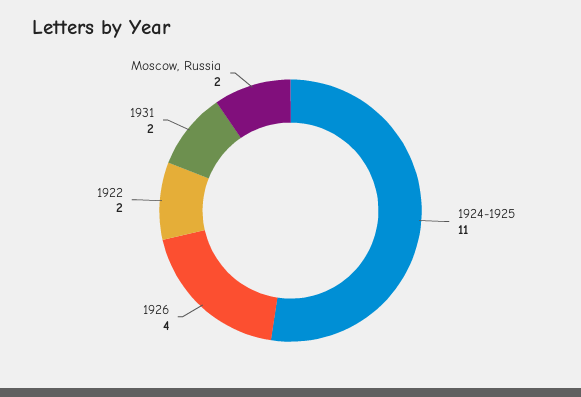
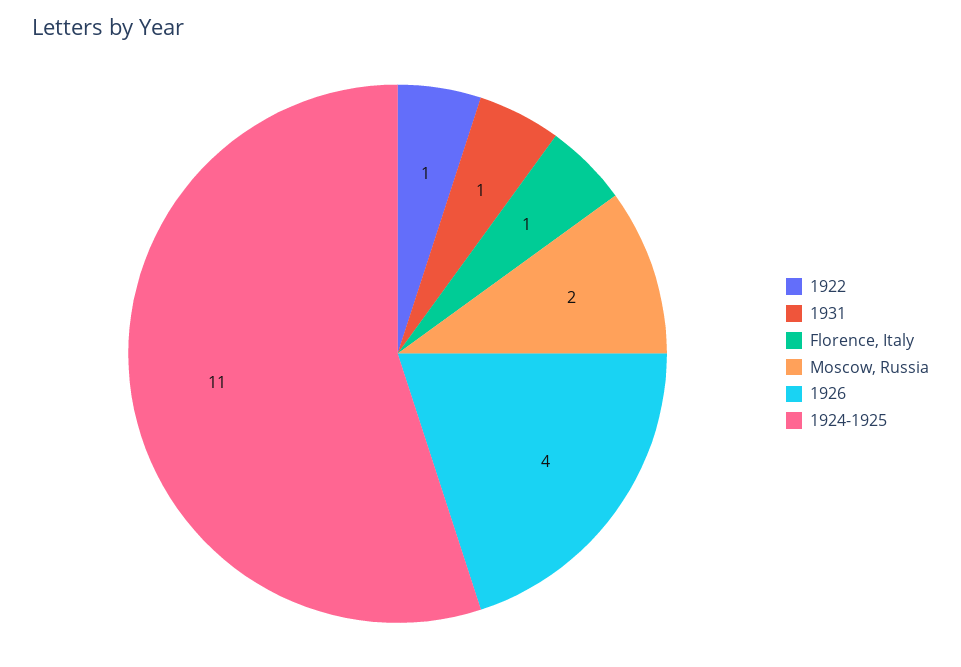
1922: 2 -> 1
1931: 2 -> 1
Florence, Italy: none -> 1

